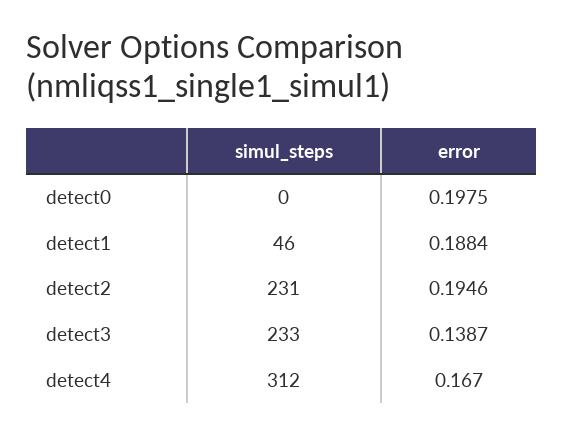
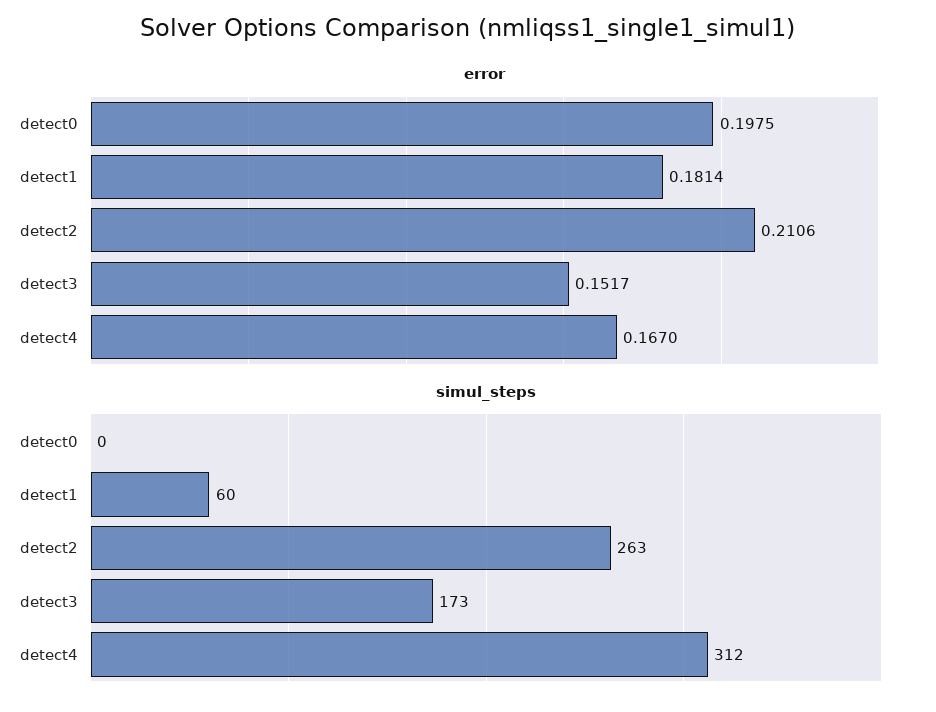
simul_steps, detect1: 46 -> 60
error, detect1: 0.1884 -> 0.1814
simul_steps, detect2: 231 -> 263
error, detect2: 0.1946 -> 0.2106
simul_steps, detect3: 233 -> 173
error, detect3: 0.1387 -> 0.1517

